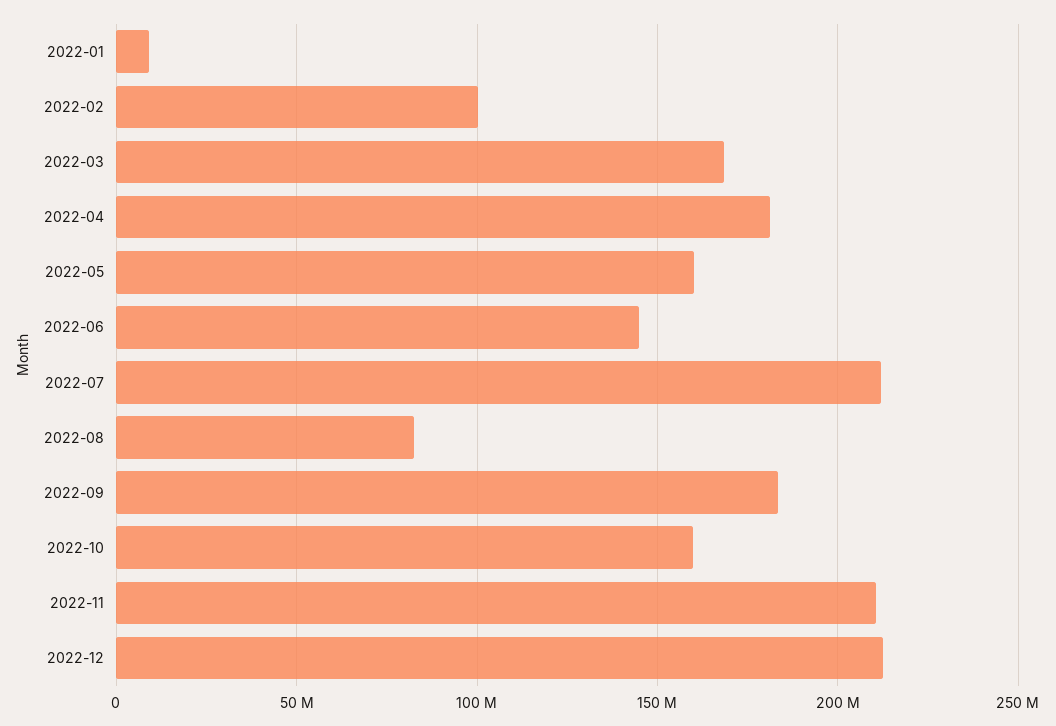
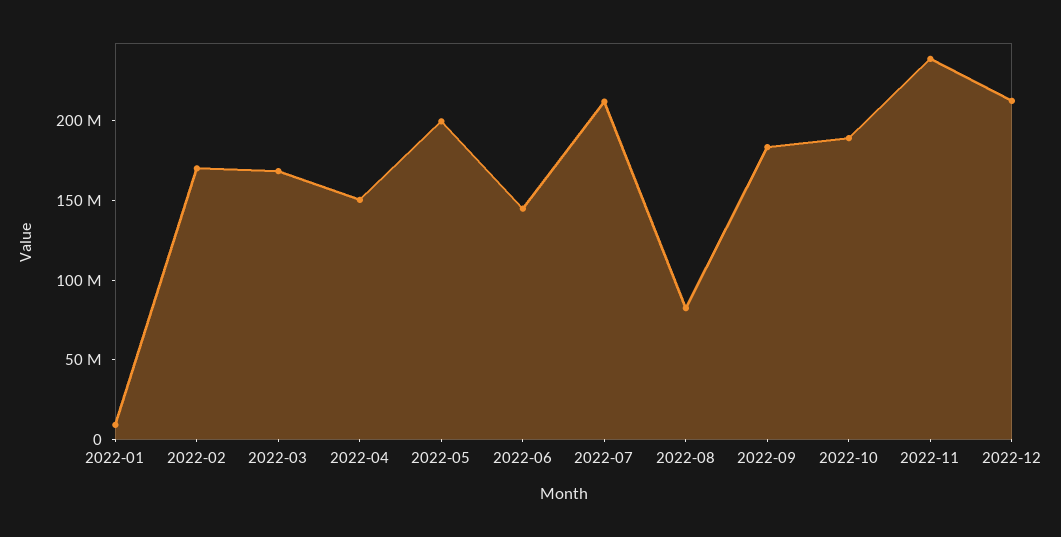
2022-02: 100000000 -> 170000000
2022-04: 180000000 -> 150000000
2022-05: 160000000 -> 200000000
2022-10: 160000000 -> 190000000
2022-11: 210000000 -> 240000000

